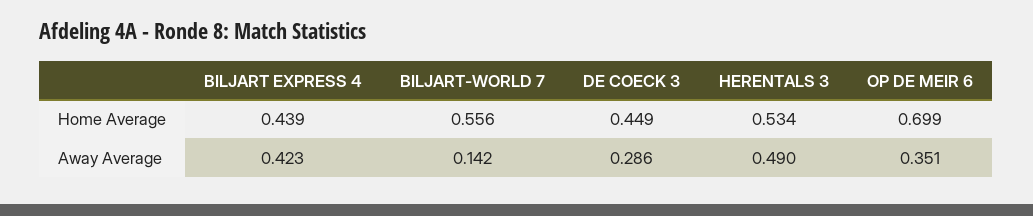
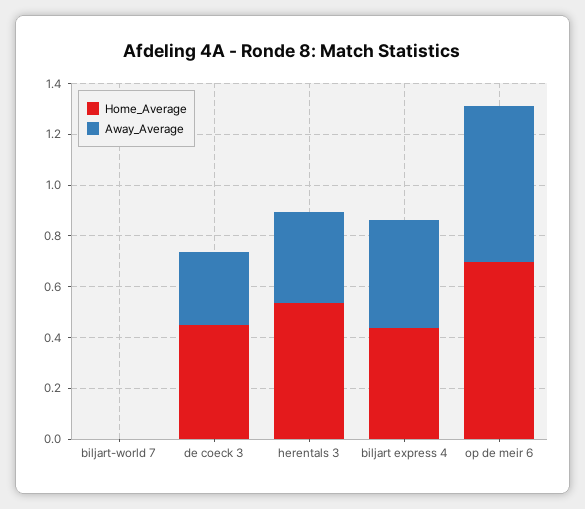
Home Average, BILJART-WORLD 7: 0.556 -> 0
Away Average, BILJART-WORLD 7: 0.142 -> 0
Away Average, HERENTALS 3: 0.49 -> 0.35
Away Average, OP DE MEIR 6: 0.351 -> 0.6

